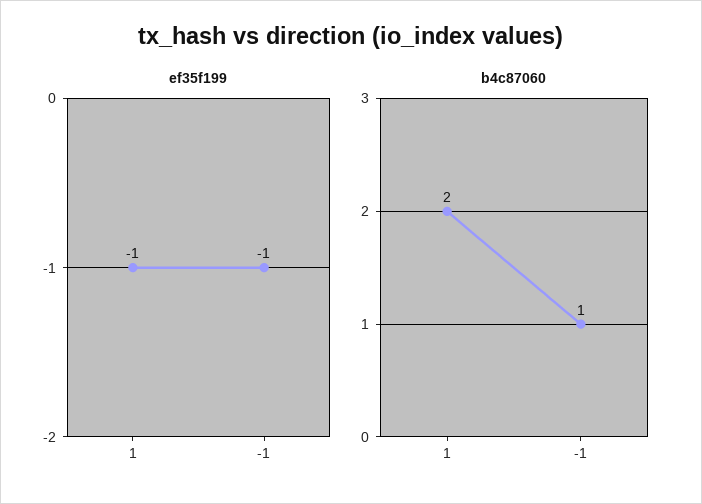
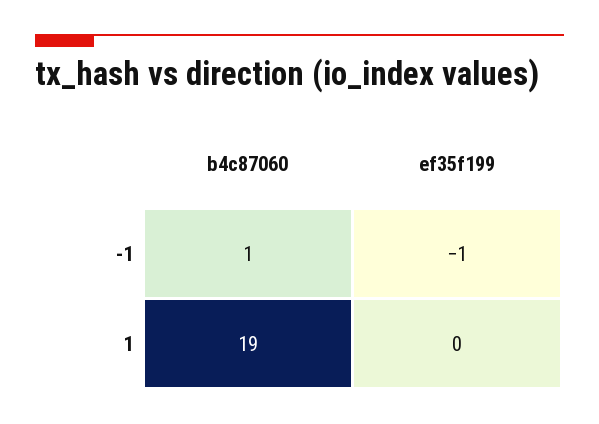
ef35f199, 1: -1 -> 0
b4c87060, 1: 2 -> 19

